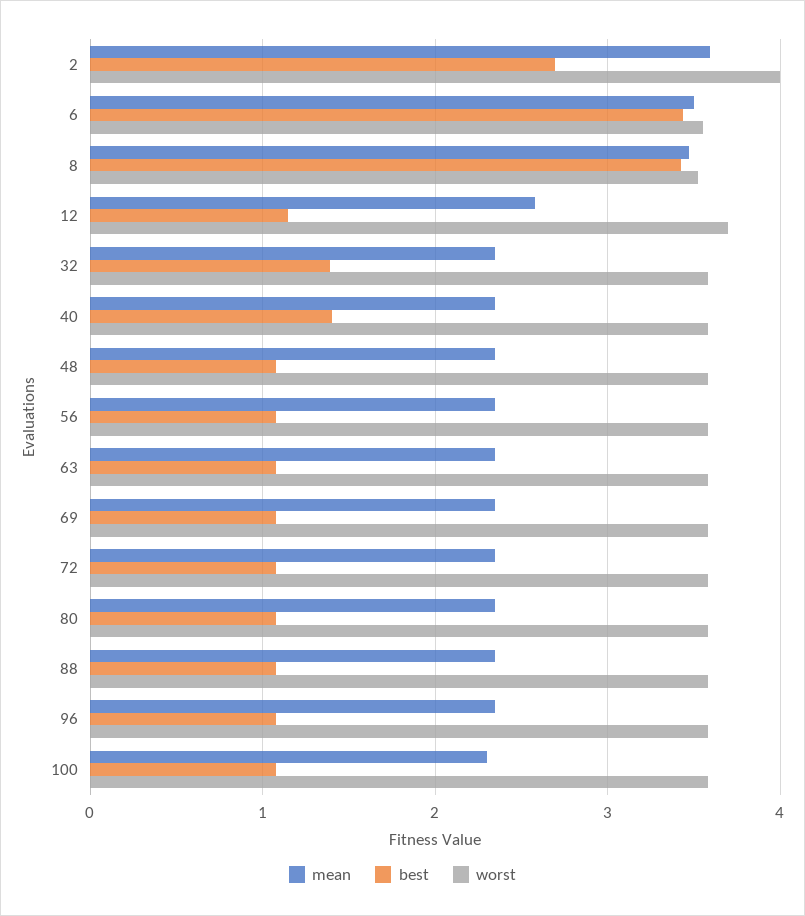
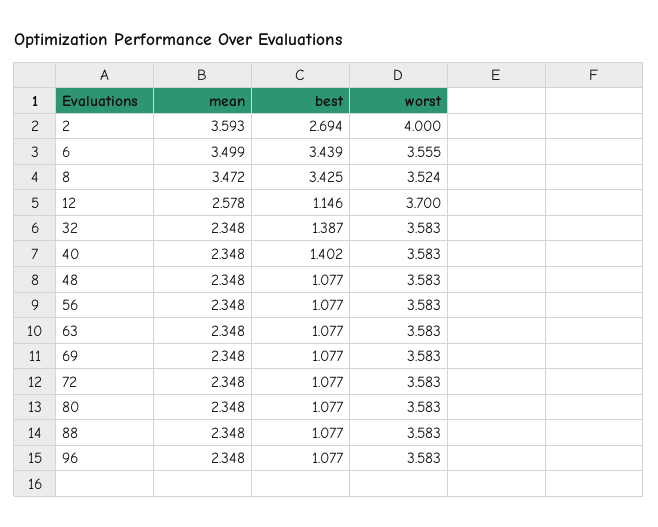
mean, 100: 2.3 -> none
best, 100: 1.1 -> none
worst, 100: 3.6 -> none

